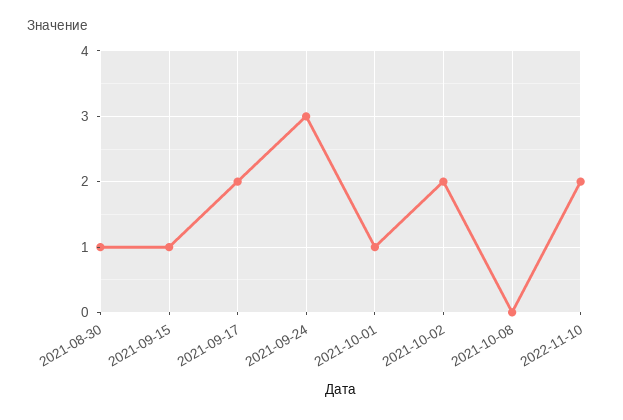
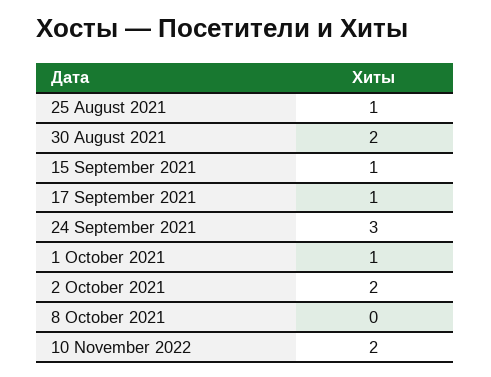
2021-08-30: 1 -> 2
2021-09-17: 2 -> 1
25 August 2021: none -> 1

